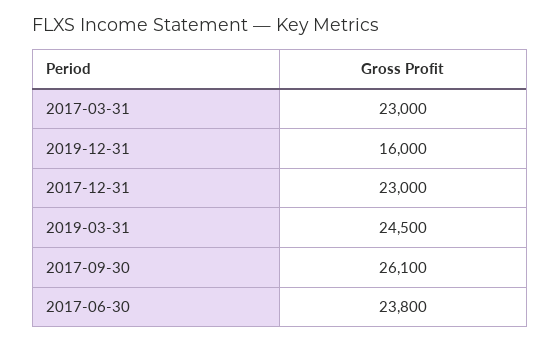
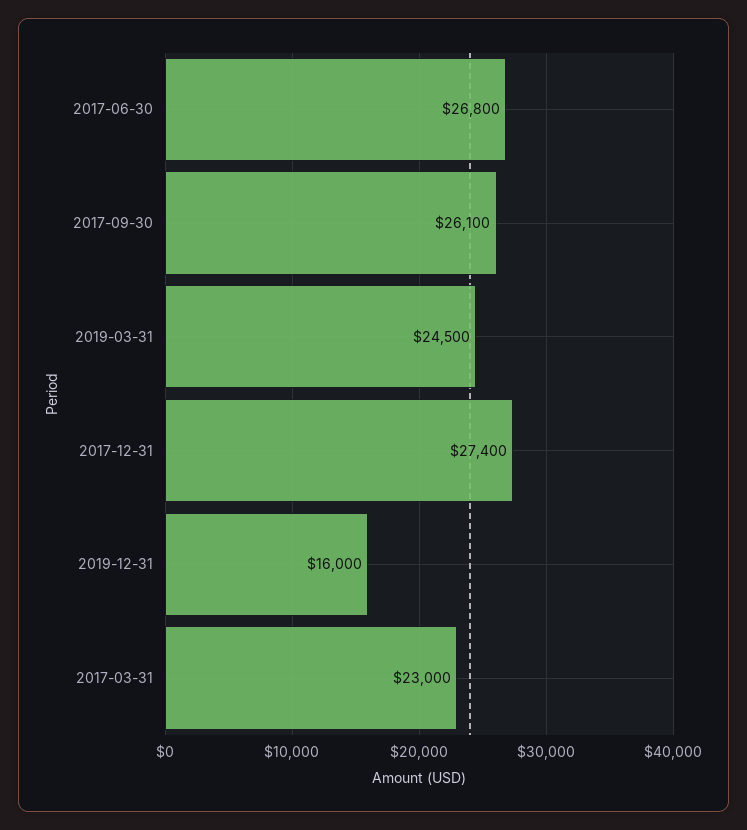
2017-12-31: 23000 -> 27400
2017-06-30: 23800 -> 26800

